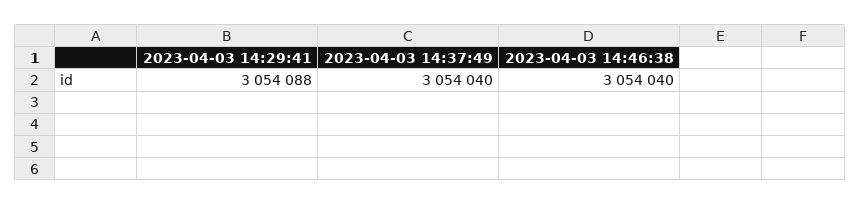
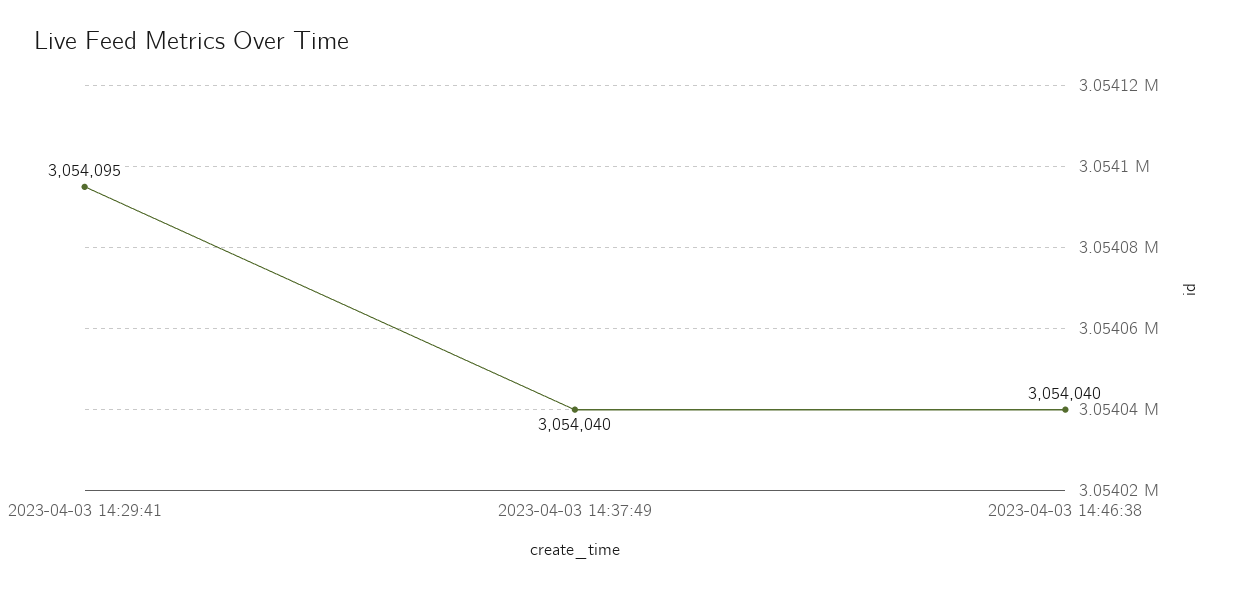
2023-04-03 14:29:41: 3054088 -> 3054095

